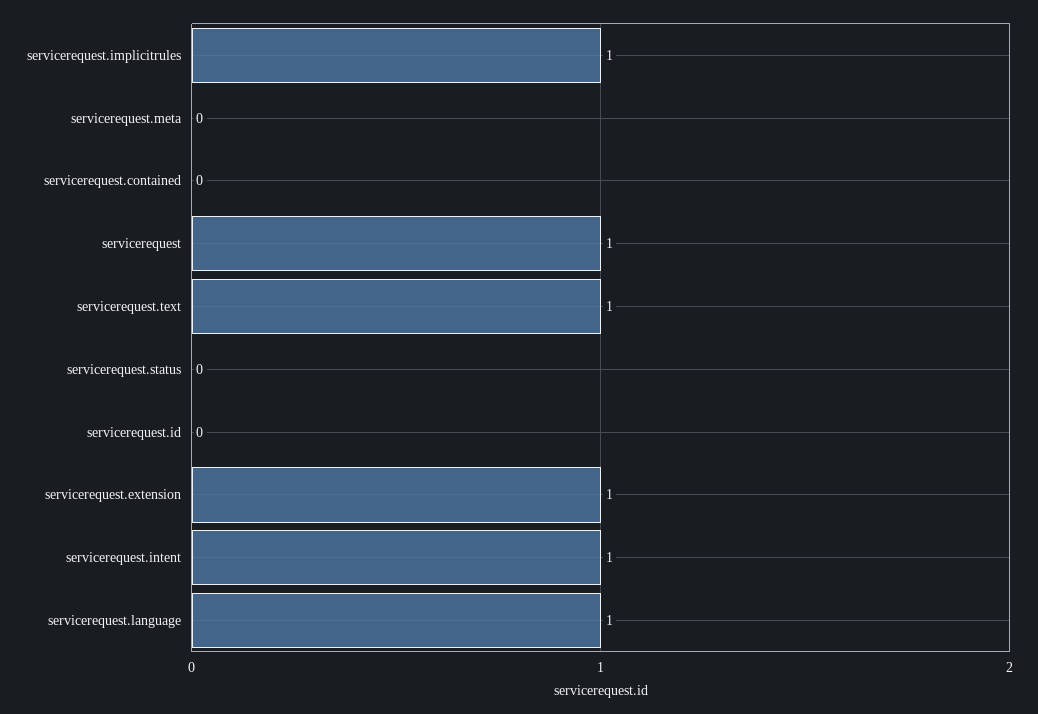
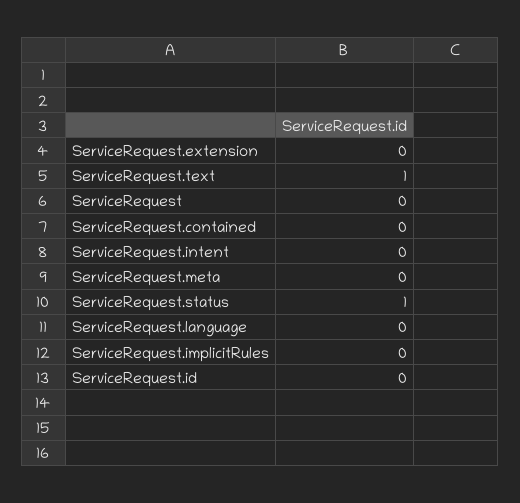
servicerequest.implicitrules: 1 -> 0
servicerequest: 1 -> 0
servicerequest.status: 0 -> 1
servicerequest.extension: 1 -> 0
servicerequest.intent: 1 -> 0
servicerequest.language: 1 -> 0

